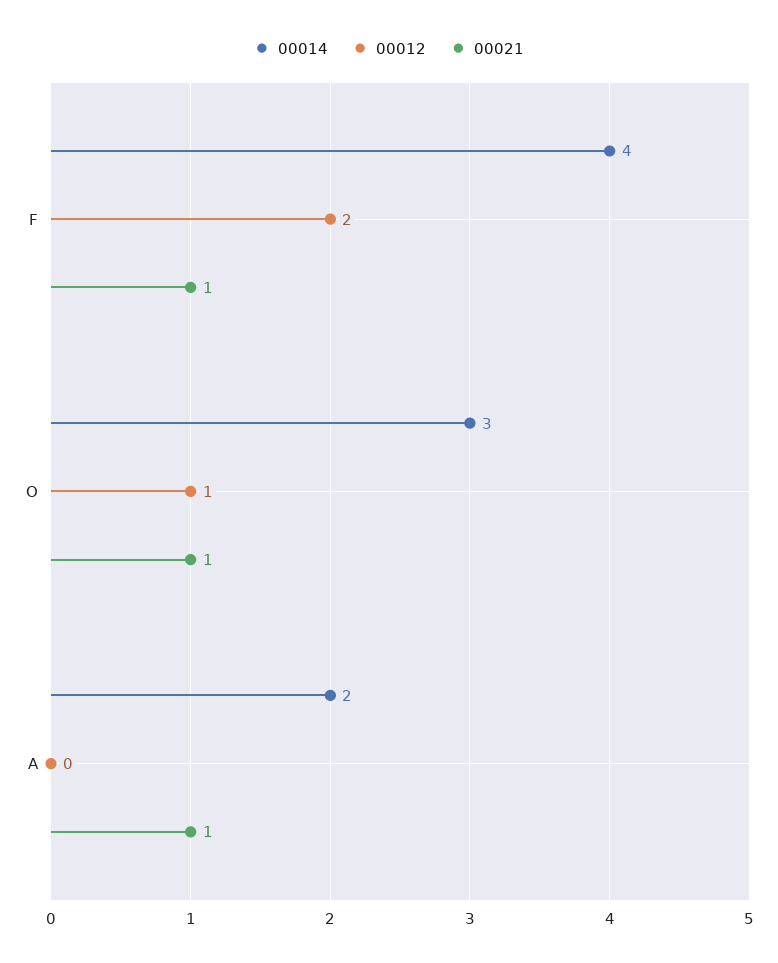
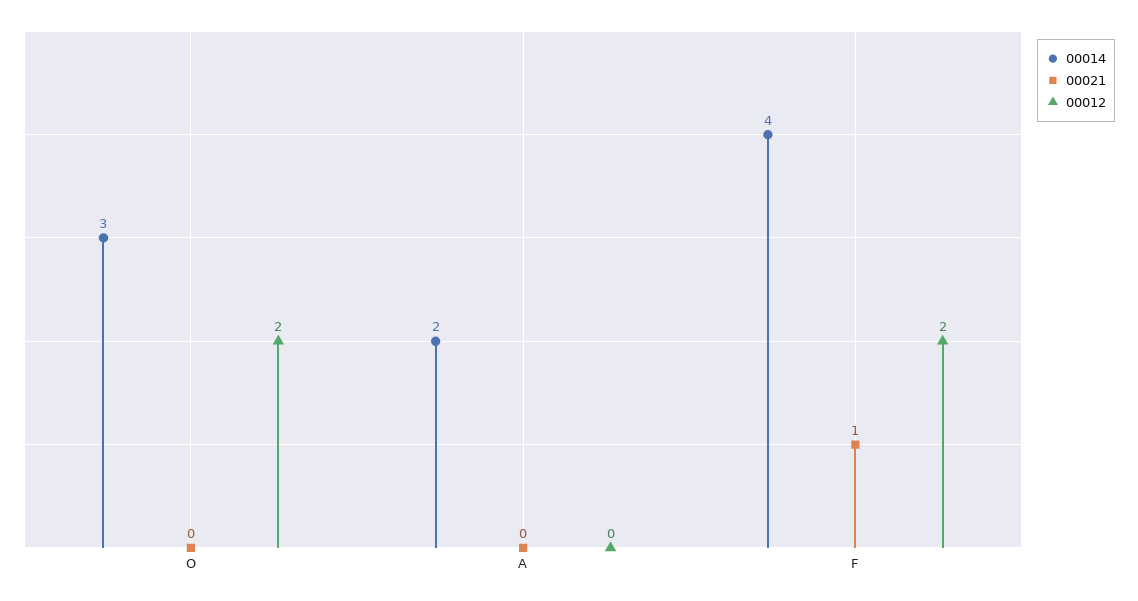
00012, O: 1 -> 2
00021, O: 1 -> 0
00021, A: 1 -> 0

